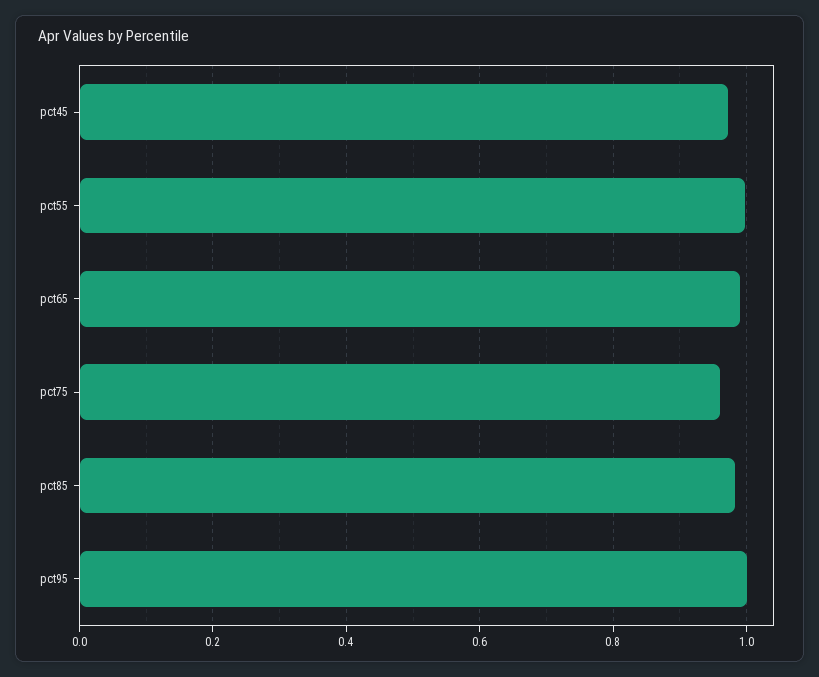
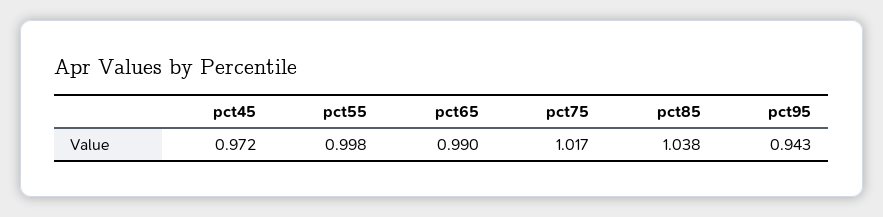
pct75: 0.96 -> 1.017
pct85: 0.98 -> 1.038
pct95: 1 -> 0.943

